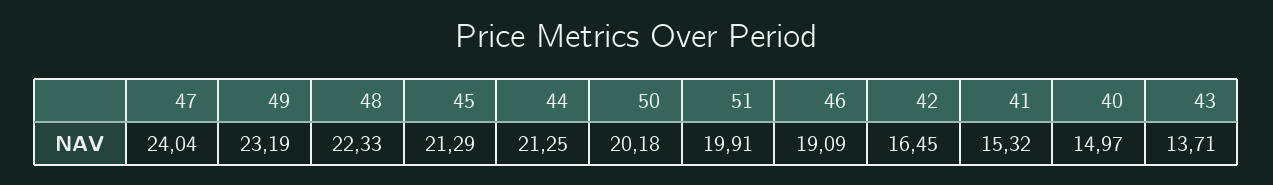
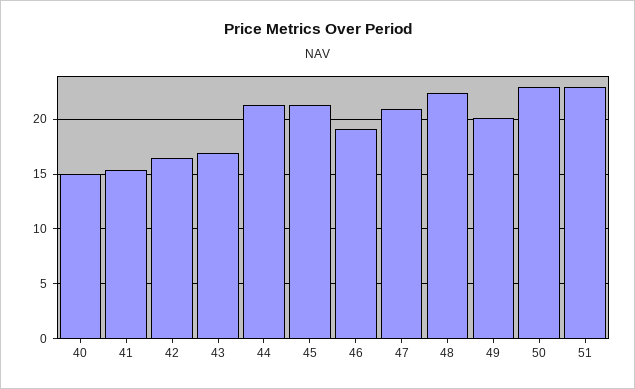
47: 24.04 -> 21
49: 23.19 -> 20
50: 20.18 -> 23
51: 19.91 -> 23
43: 13.71 -> 17

